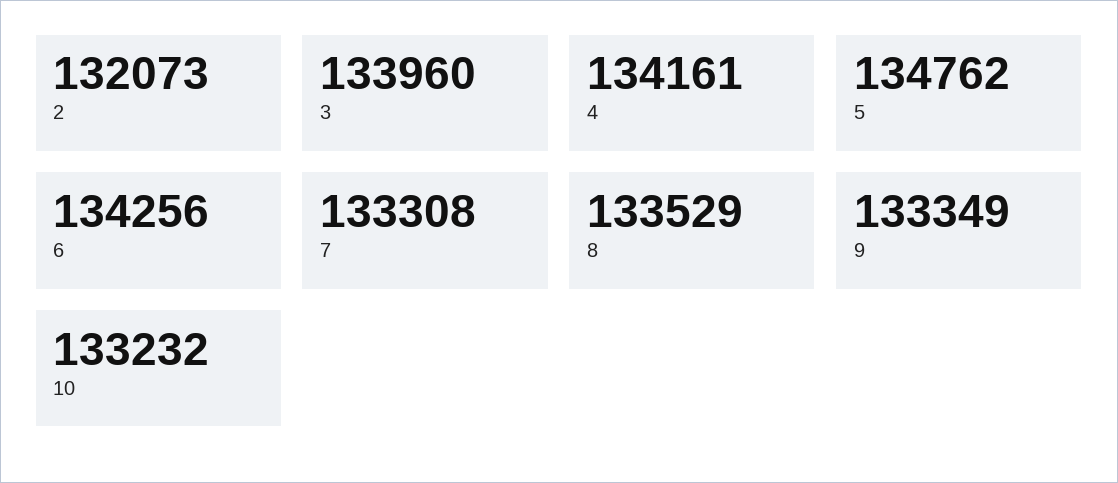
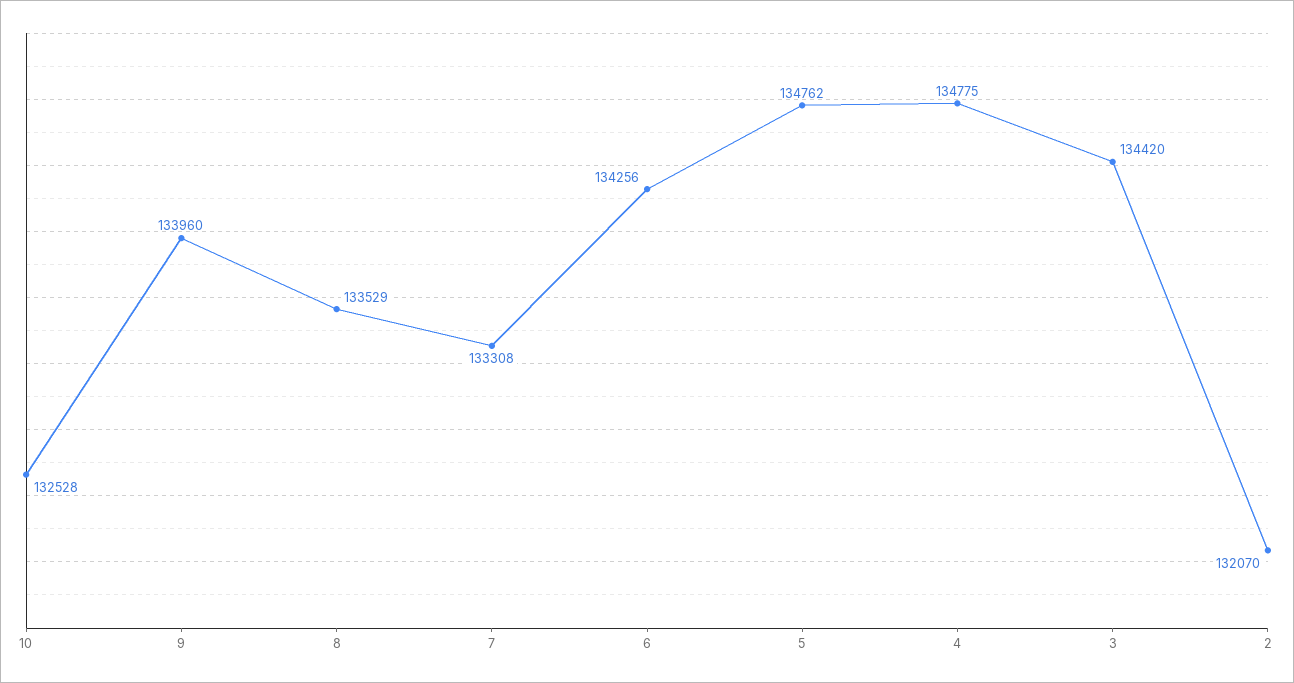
2: 132073 -> 132070
3: 133960 -> 134420
4: 134161 -> 134775
9: 133349 -> 133960
10: 133232 -> 132528

